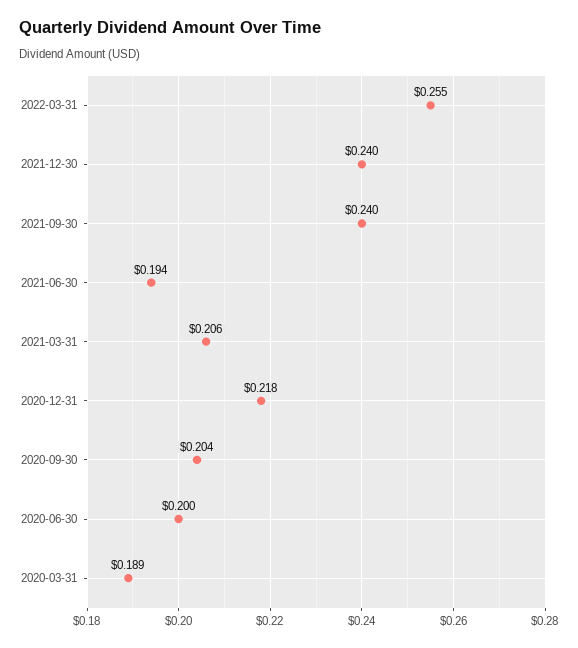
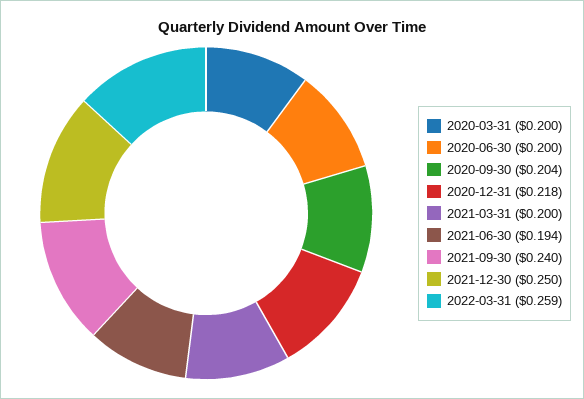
2022-03-31: 0.255 -> 0.259
2021-12-30: 0.24 -> 0.25
2021-03-31: 0.206 -> 0.2
2020-03-31: 0.189 -> 0.2

